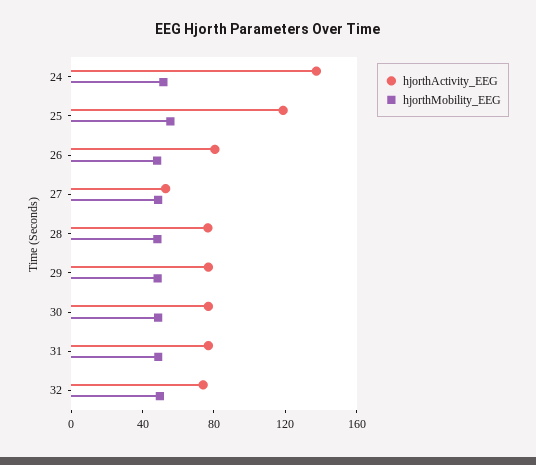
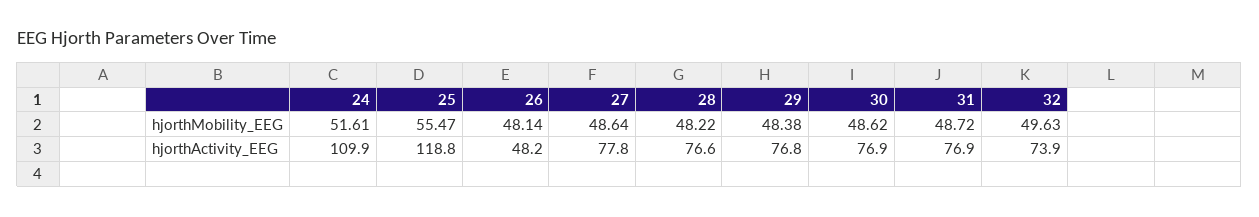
hjorthActivity_EEG, 24: 140 -> 109.9
hjorthActivity_EEG, 26: 80 -> 48.2
hjorthActivity_EEG, 27: 50 -> 77.8

